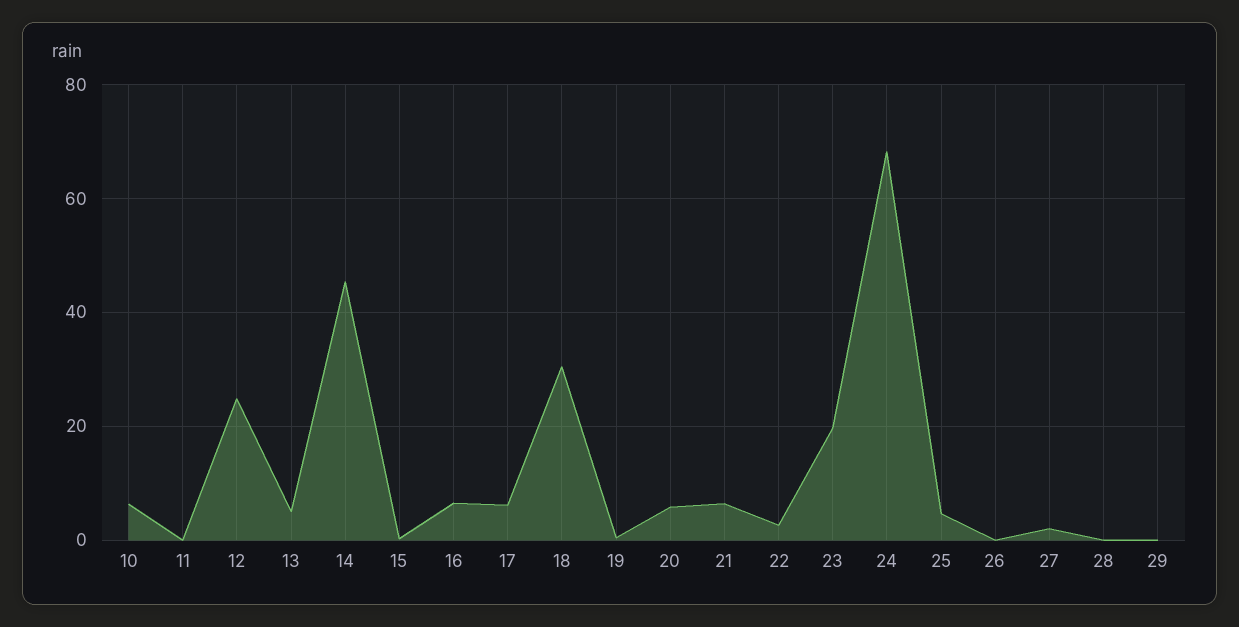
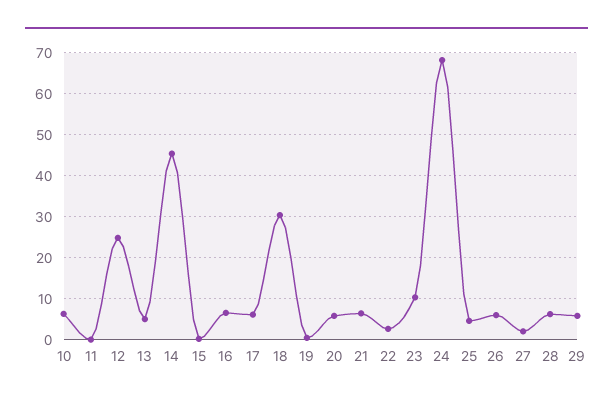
23: 20 -> 10
26: 0 -> 6
28: 0 -> 6
29: 0 -> 6

